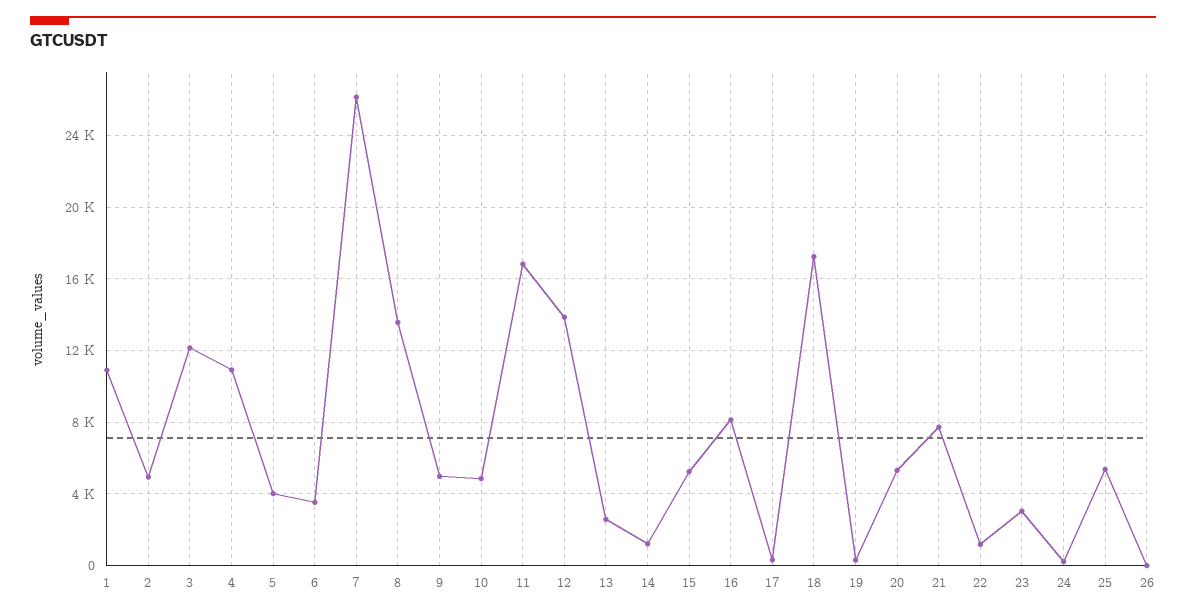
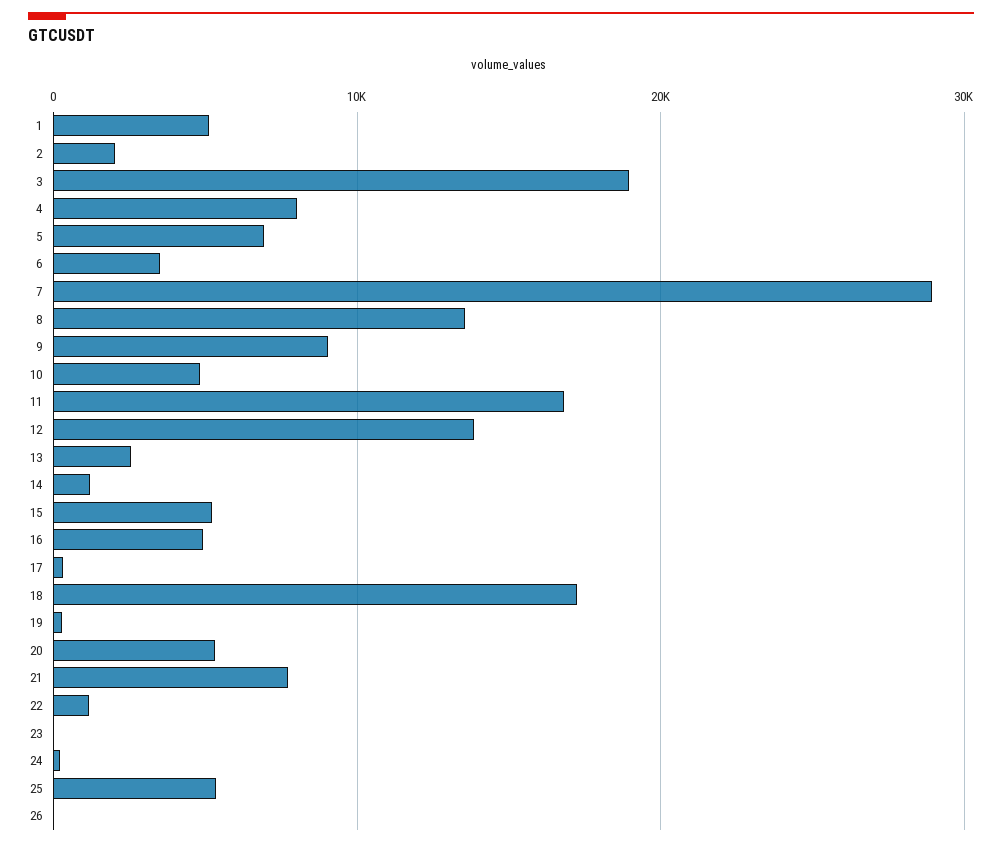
1: 11000 -> 5000
2: 5000 -> 2000
3: 12000 -> 19000
4: 11000 -> 8000
5: 4000 -> 7000
7: 26000 -> 29000
9: 5000 -> 9000
16: 8000 -> 5000
23: 3000 -> 0

